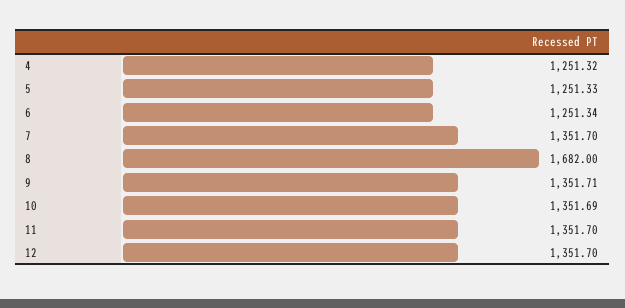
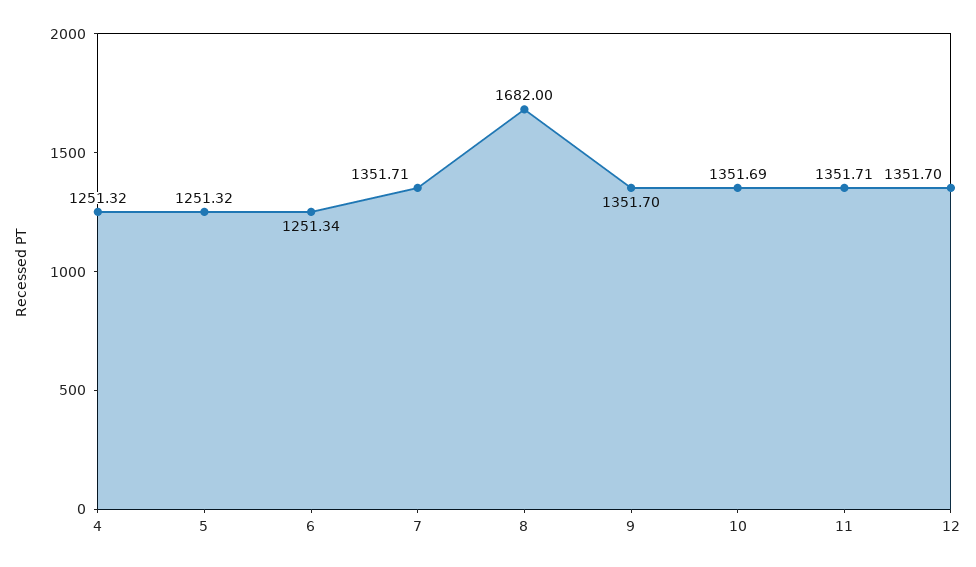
5: 1251.33 -> 1251.32
7: 1351.7 -> 1351.71
9: 1351.71 -> 1351.7
11: 1351.7 -> 1351.71

